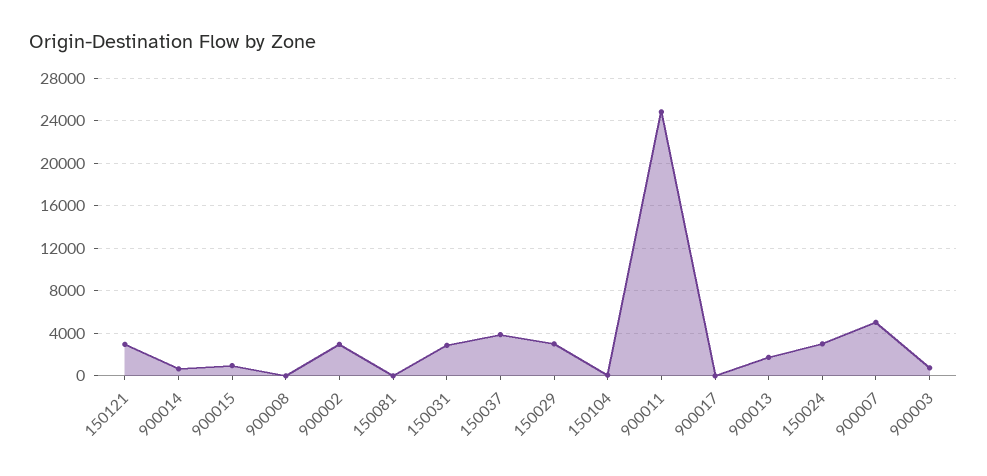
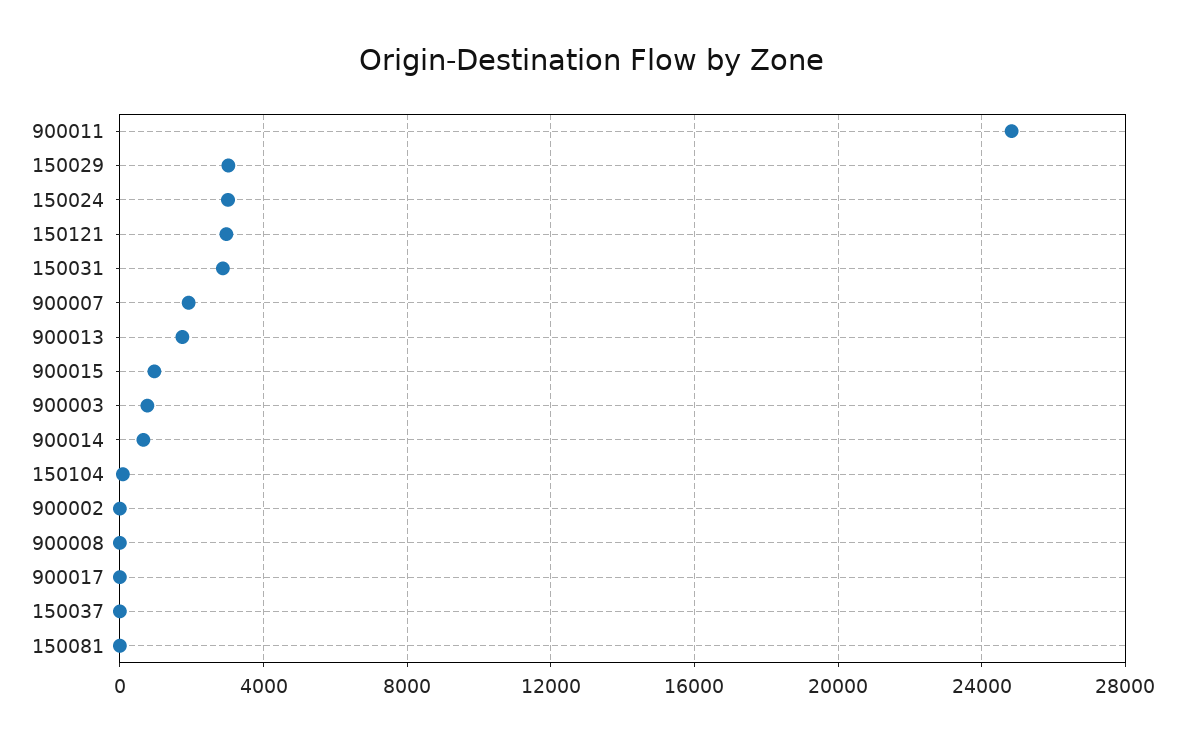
900002: 3000 -> 0
150037: 4000 -> 0
900007: 5000 -> 2000

